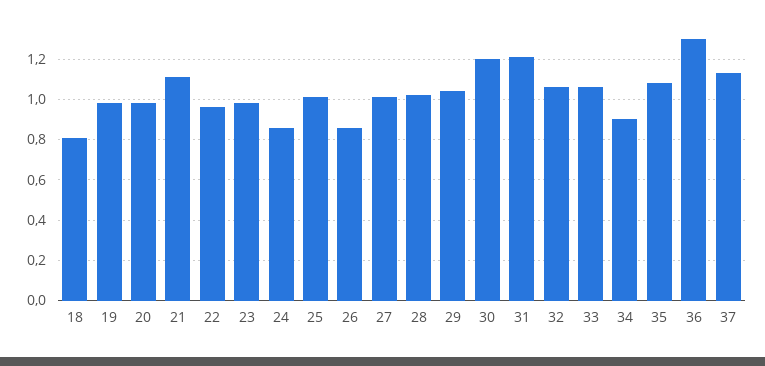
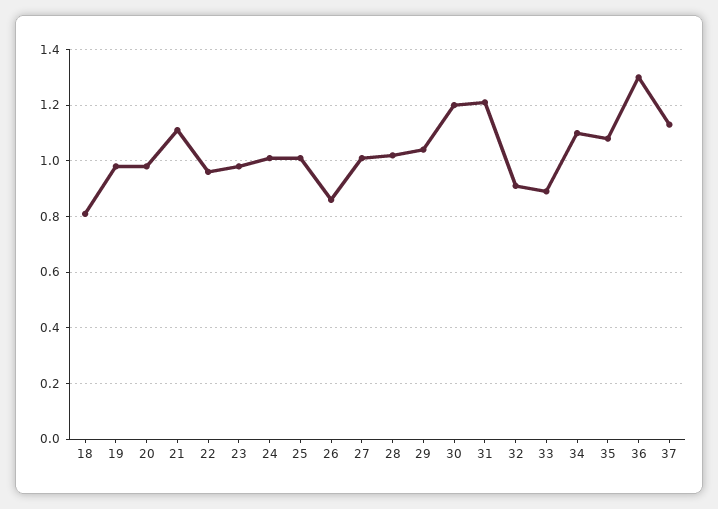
24: 0.85 -> 1
32: 1.05 -> 0.9
33: 1.05 -> 0.9
34: 0.9 -> 1.1

